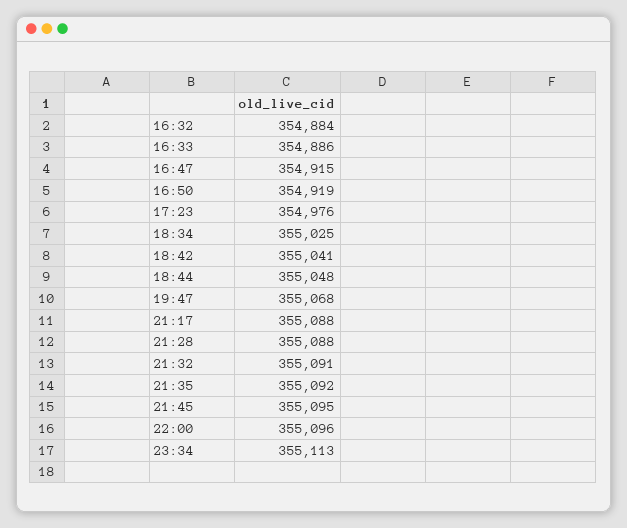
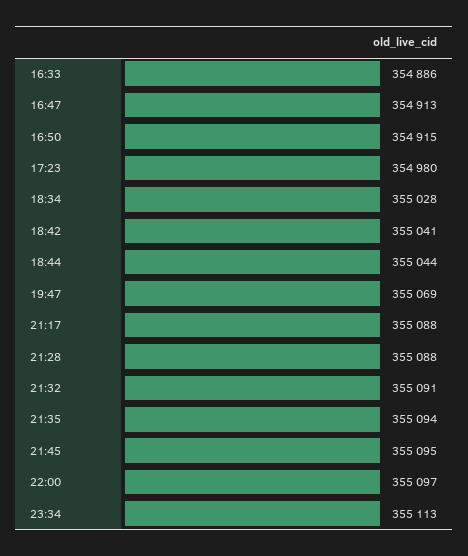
16:32: 354884 -> none
16:47: 354915 -> 354913
16:50: 354919 -> 354915
17:23: 354976 -> 354980
18:34: 355025 -> 355028
18:44: 355048 -> 355044
19:47: 355068 -> 355069
21:35: 355092 -> 355094
22:00: 355096 -> 355097

